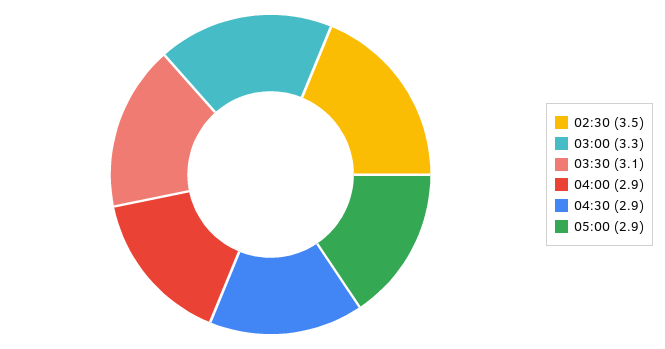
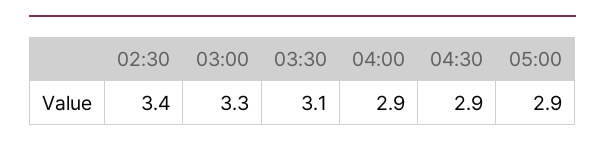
02:30: 3.5 -> 3.4

